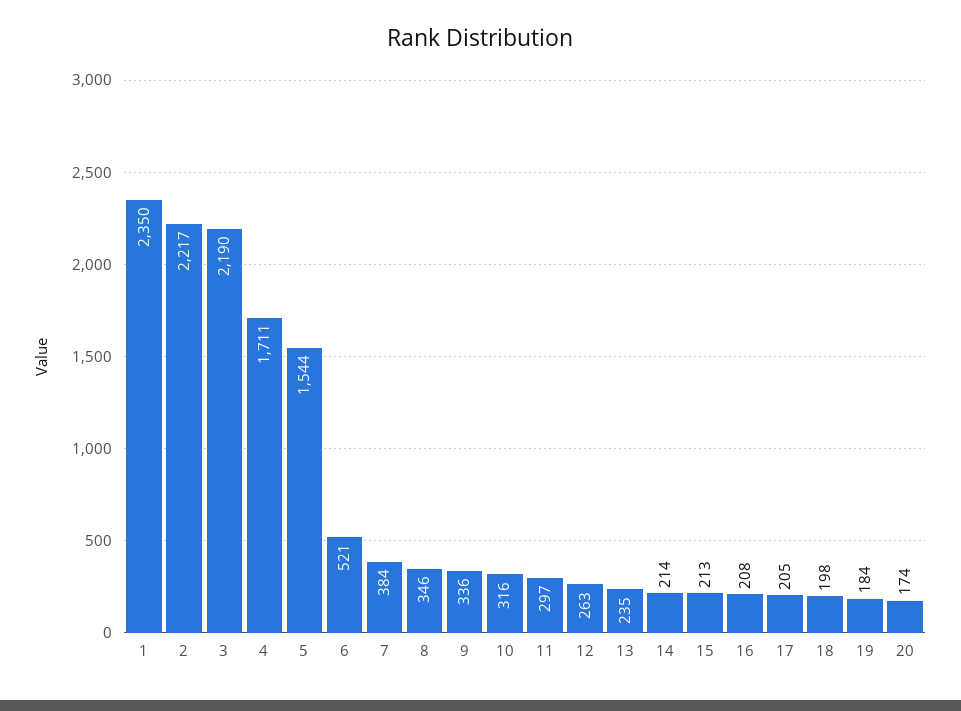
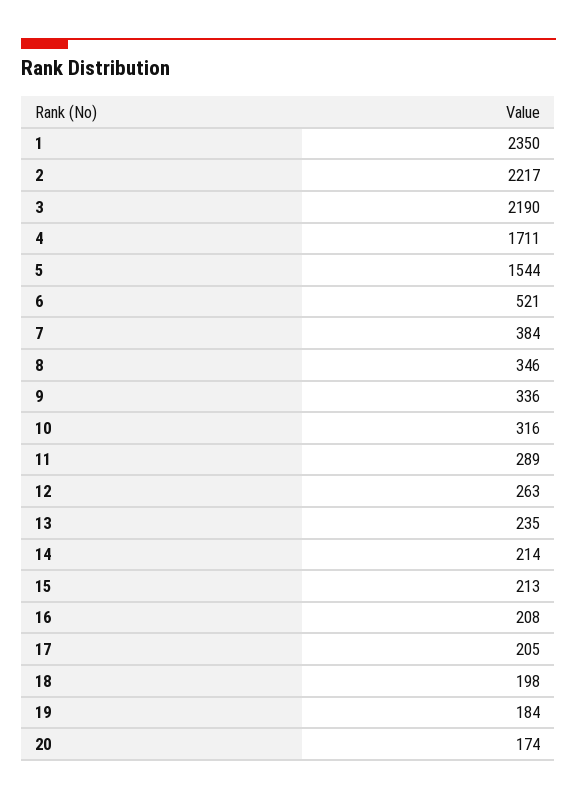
11: 297 -> 289

